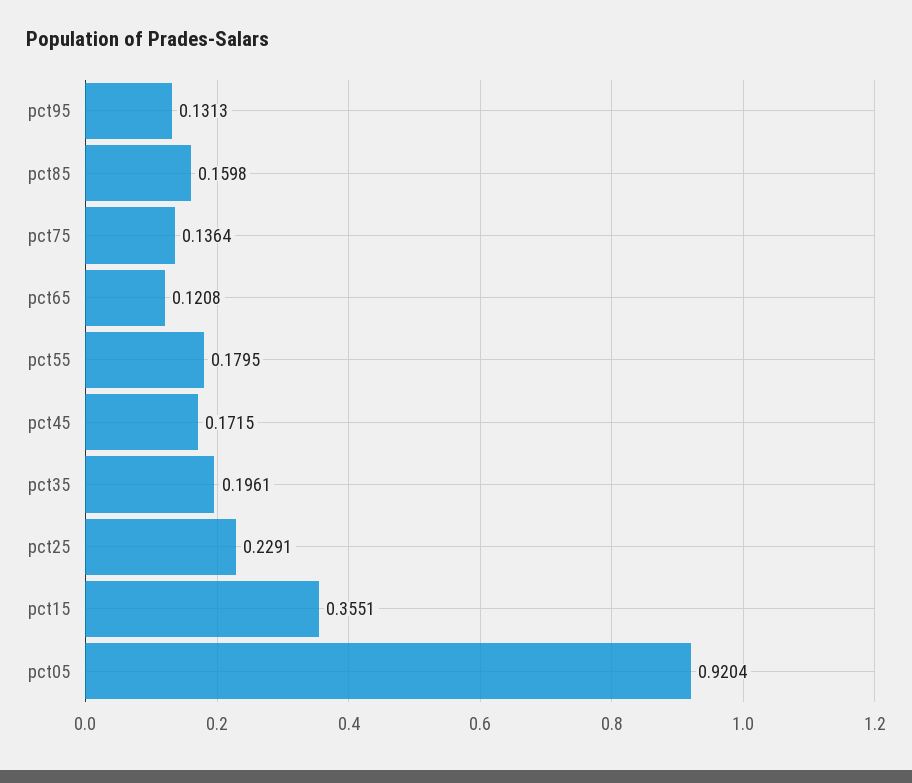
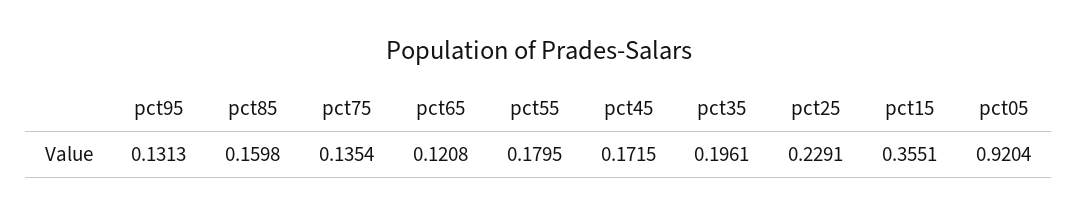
pct75: 0.1364 -> 0.1354

